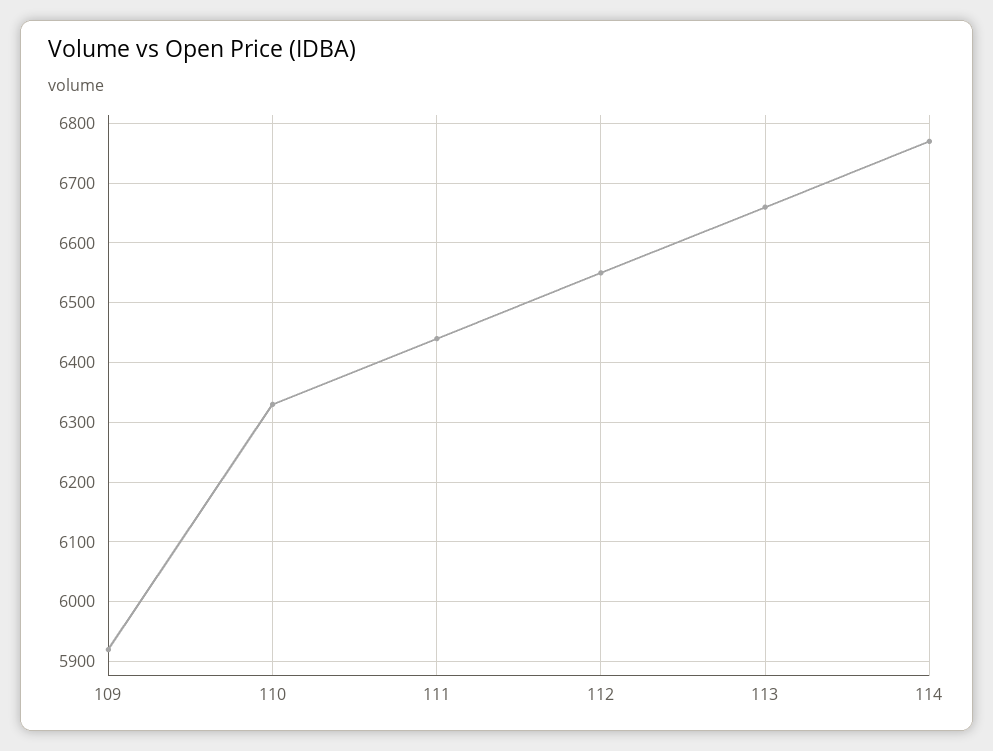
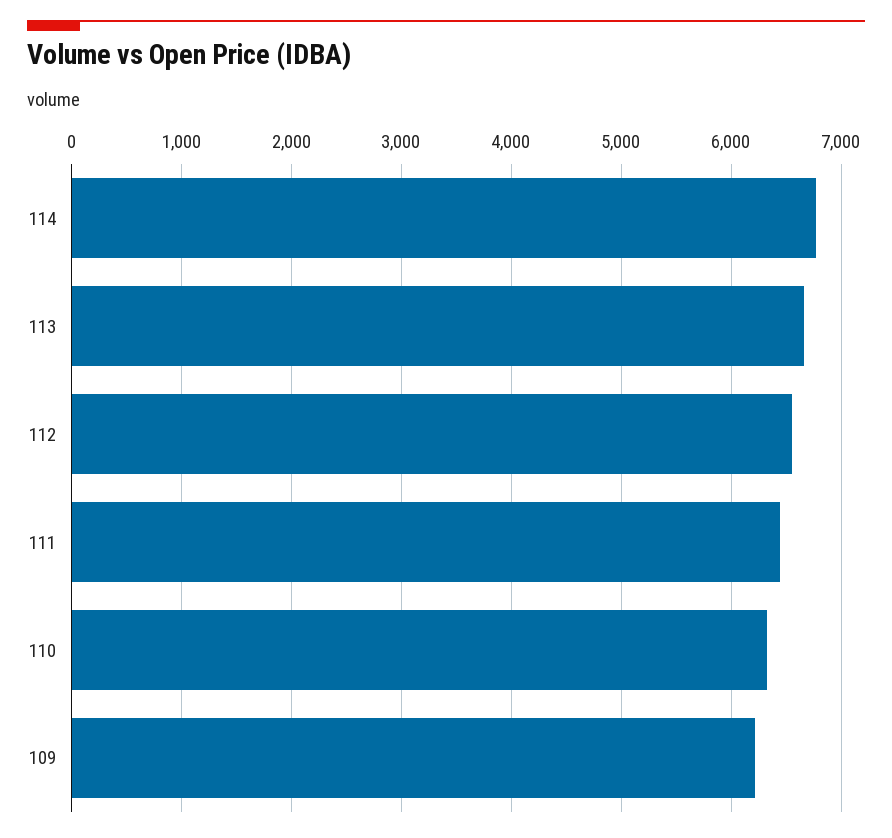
109: 5920 -> 6200

